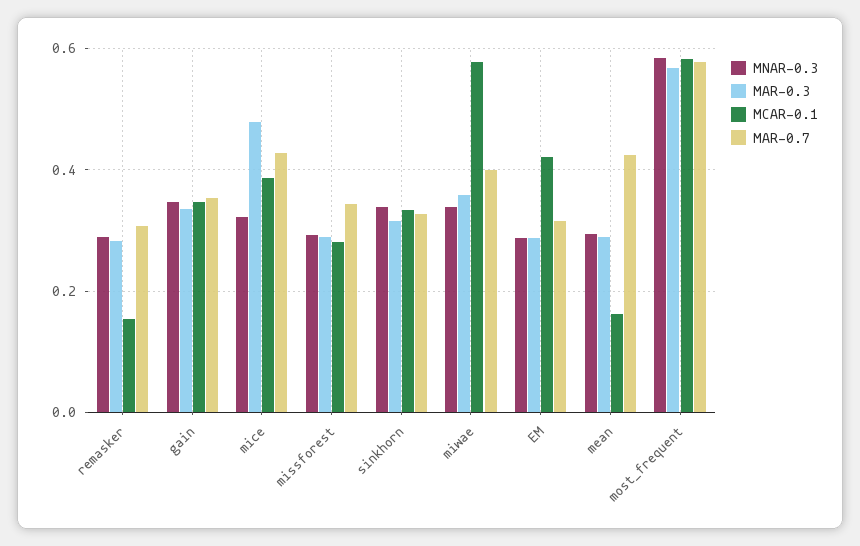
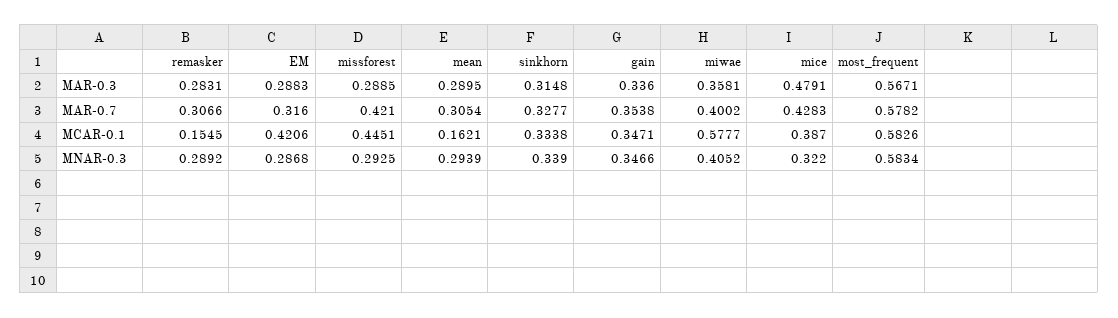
MCAR-0.1, missforest: 0.28 -> 0.4451
MAR-0.7, missforest: 0.34 -> 0.421
MNAR-0.3, miwae: 0.34 -> 0.4052
MAR-0.7, mean: 0.42 -> 0.3054

